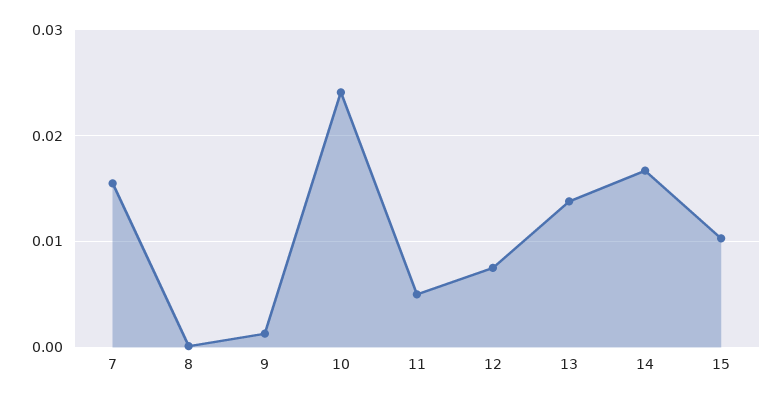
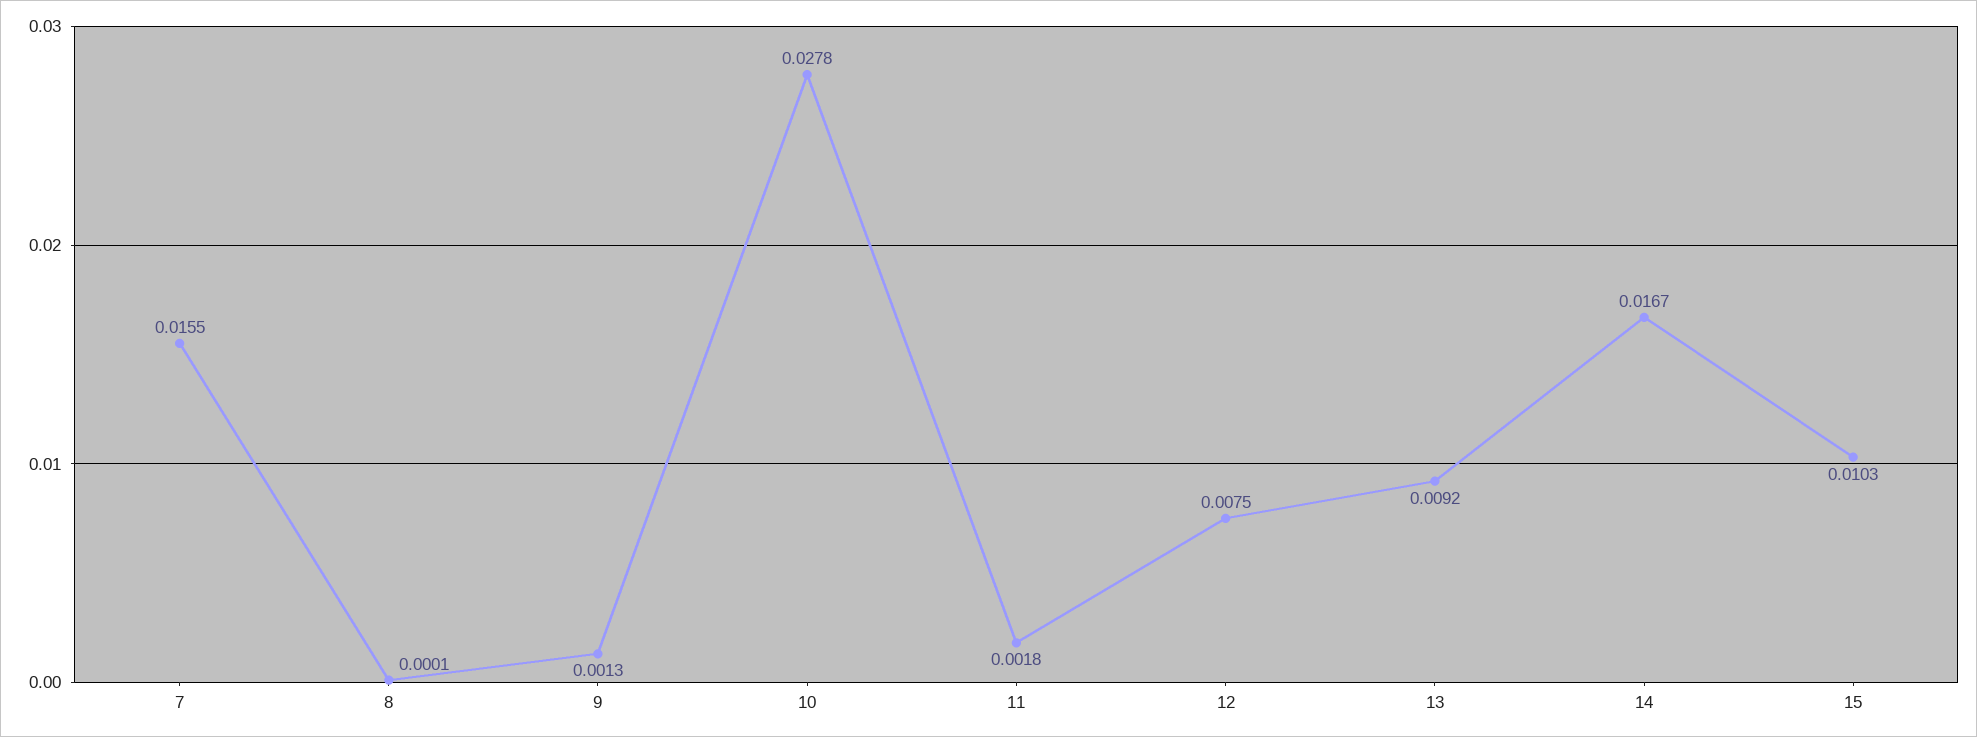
10: 0.024 -> 0.0278
11: 0.005 -> 0.0018
13: 0.014 -> 0.0092

